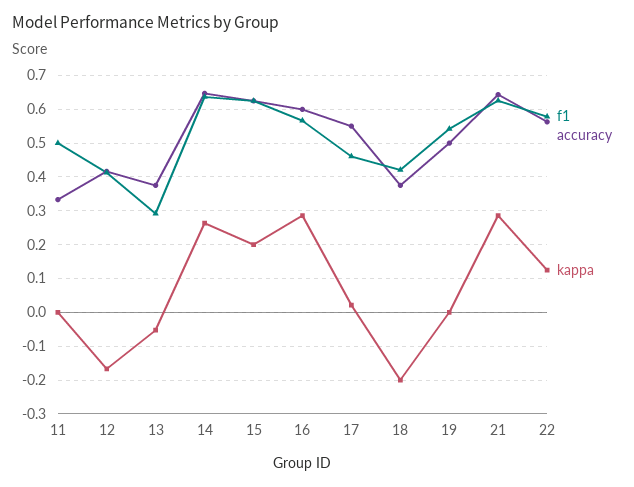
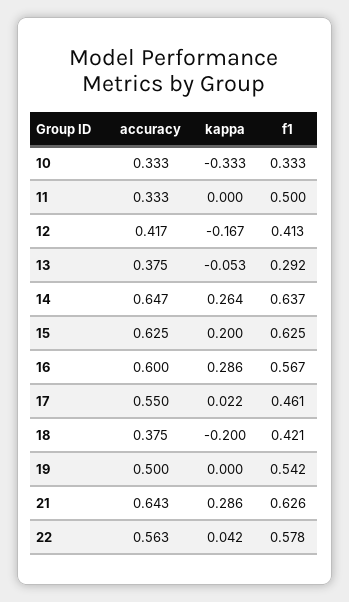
kappa, 22: 0.12 -> 0.042
accuracy, 10: none -> 0.333
kappa, 10: none -> -0.333
f1, 10: none -> 0.333

